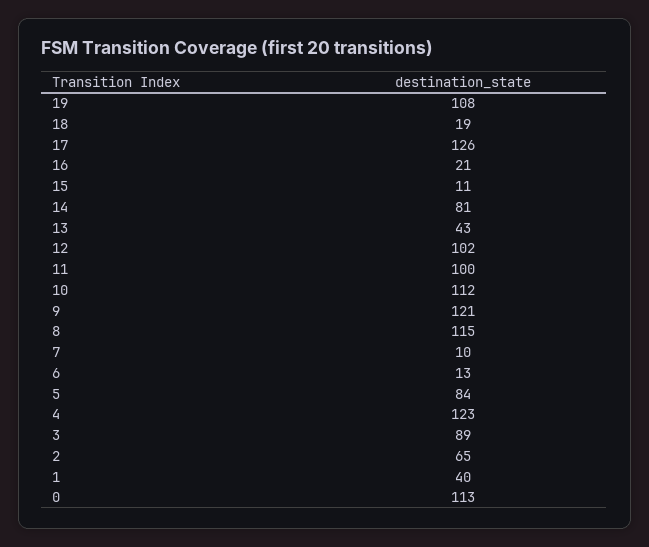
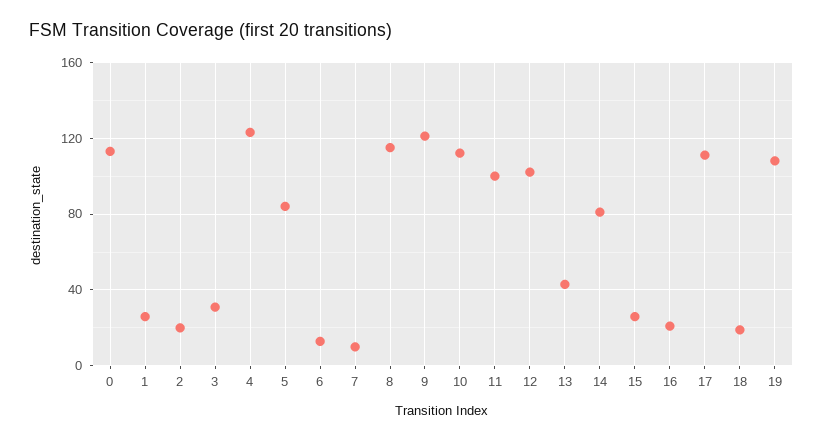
17: 126 -> 110
15: 11 -> 25
3: 89 -> 30
2: 65 -> 20
1: 40 -> 25

